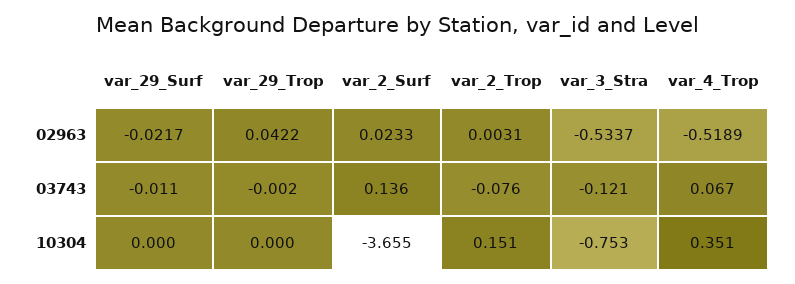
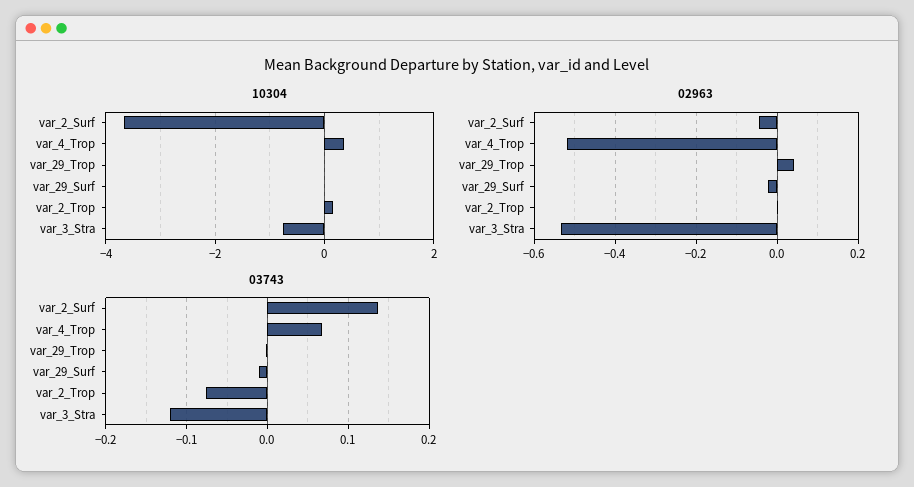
02963, var_2_Surf: 0.0233 -> -0.04

